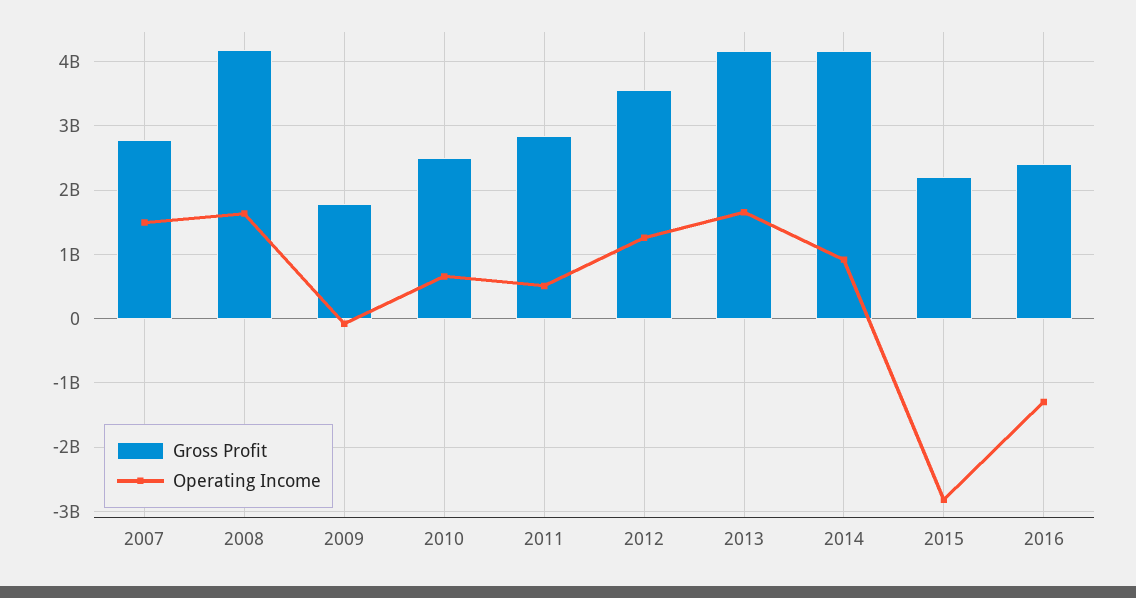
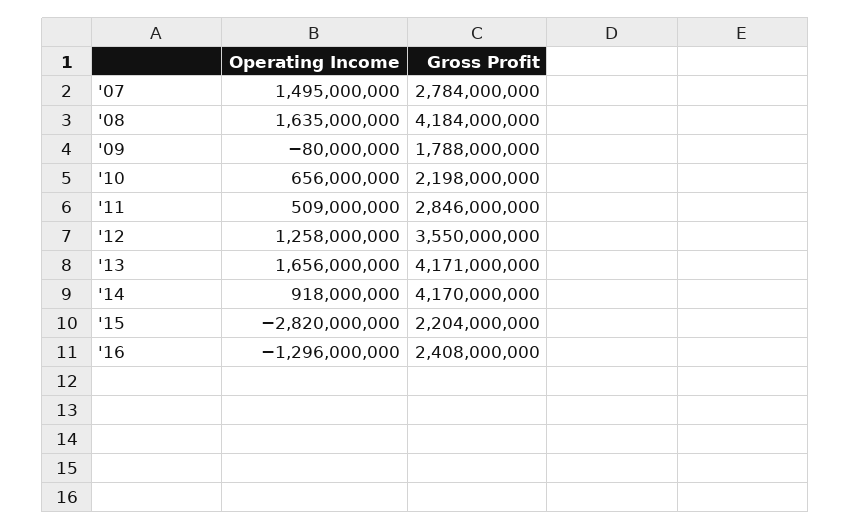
Gross Profit, 2010: 2500000000 -> 2198000000

